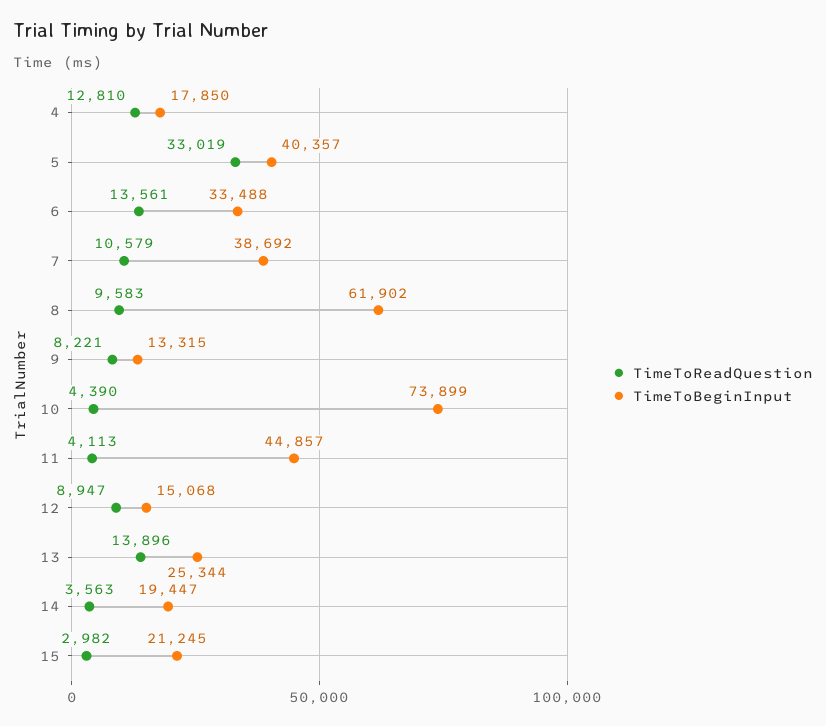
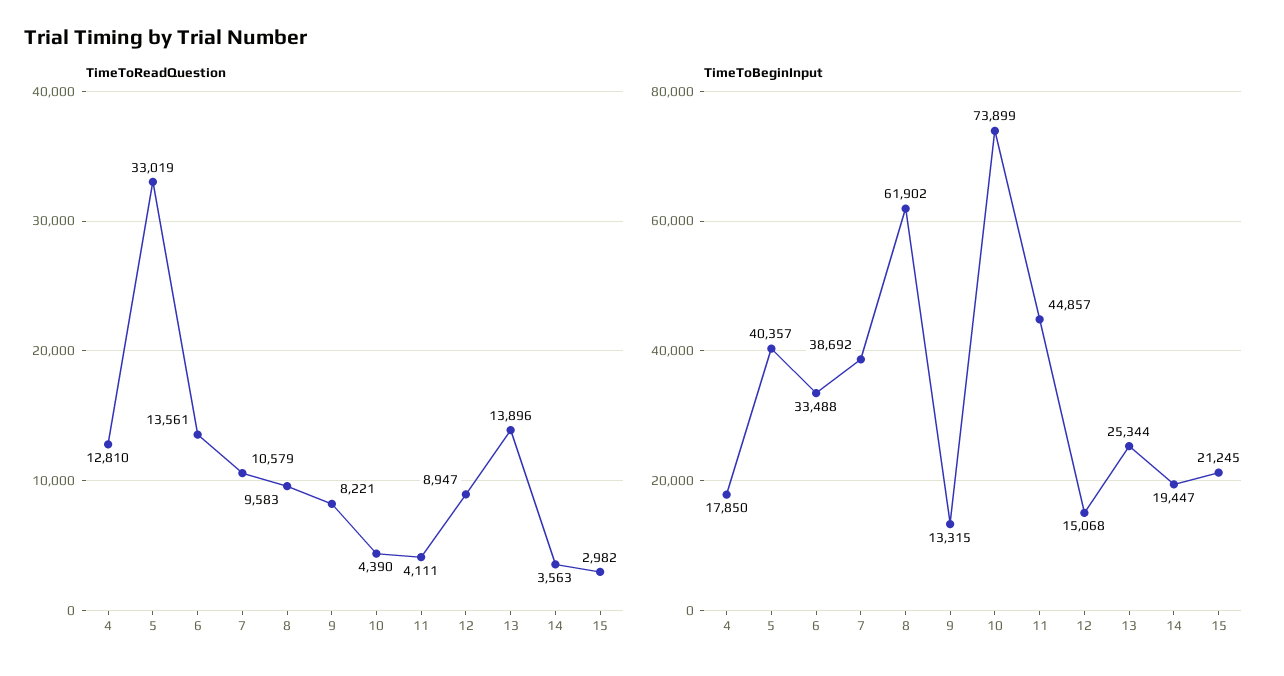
TimeToReadQuestion, 11: 4113 -> 4111

